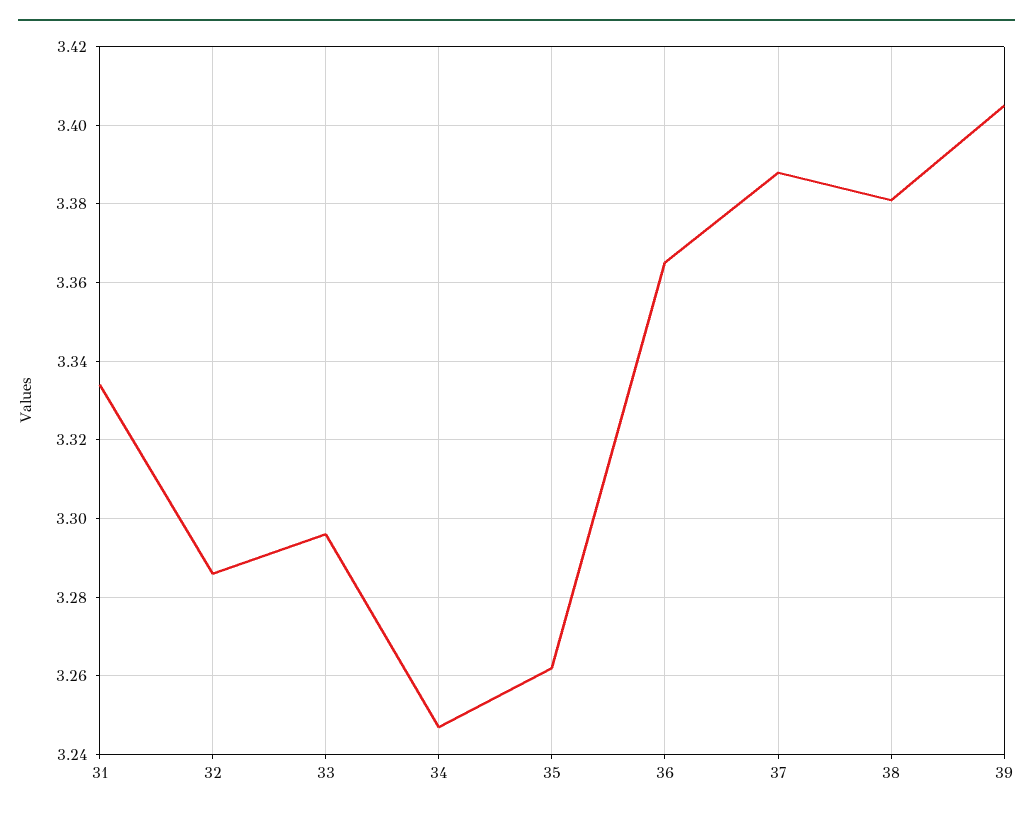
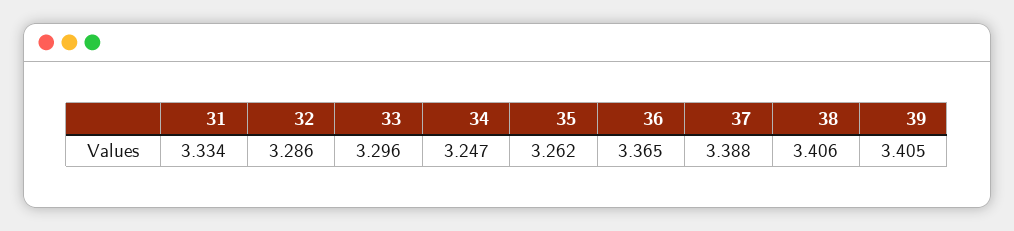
38: 3.38 -> 3.406

